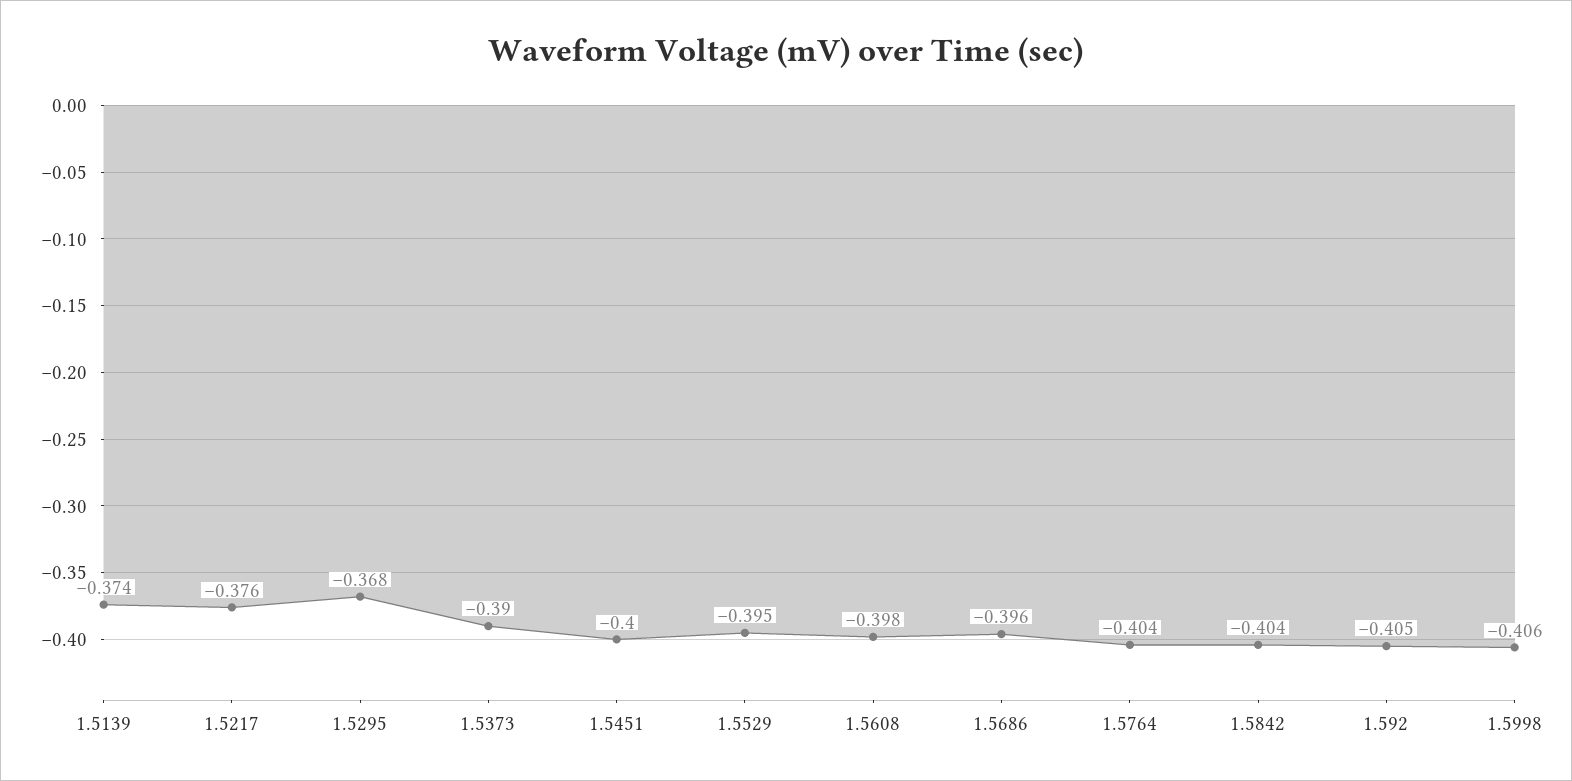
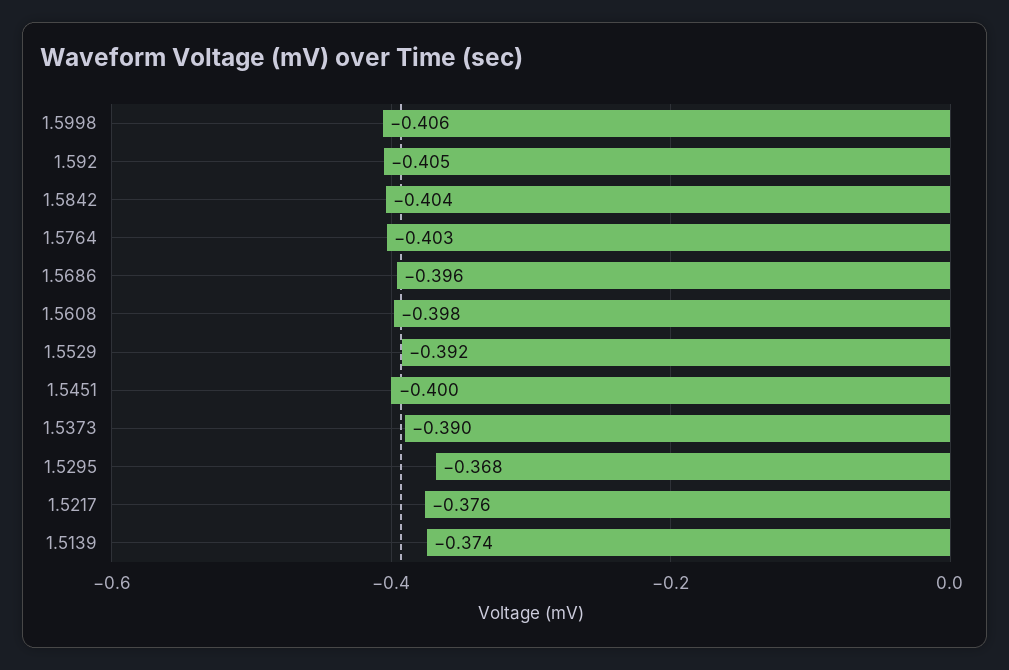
1.5529: -0.395 -> -0.392
1.5764: -0.404 -> -0.403

